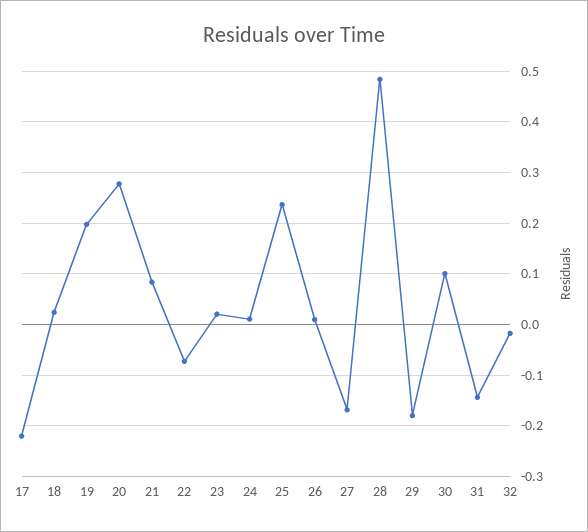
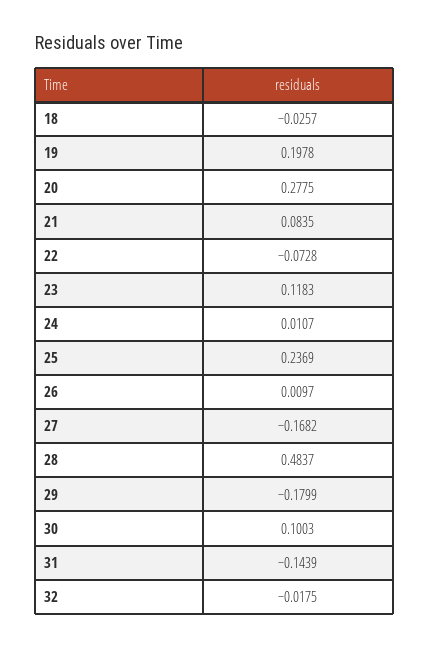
17: -0.22 -> none
18: 0.02 -> -0.0257
23: 0.02 -> 0.1183

